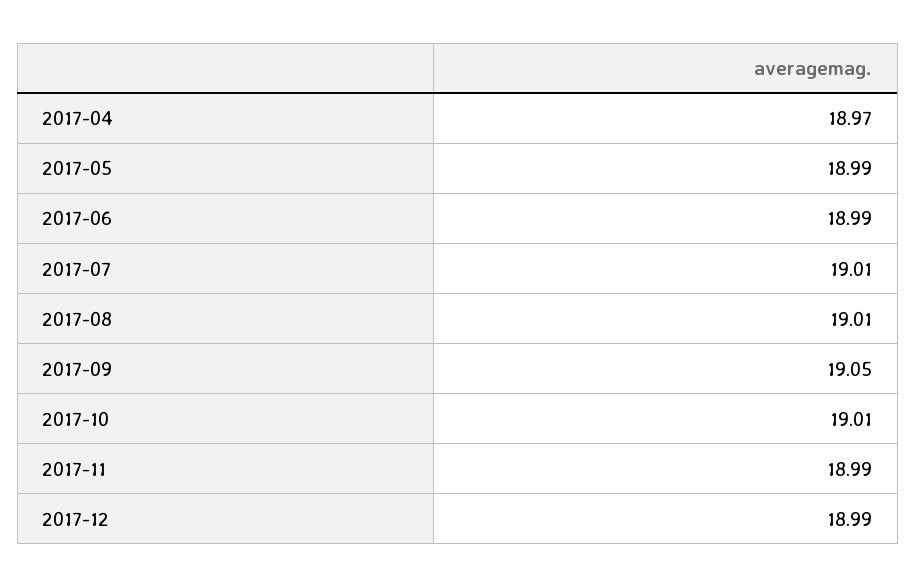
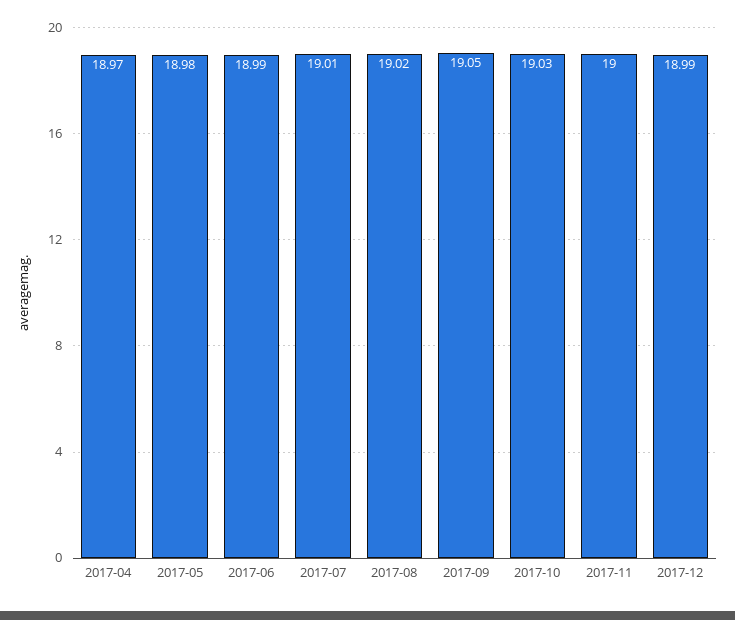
2017-05: 18.99 -> 18.98
2017-08: 19.01 -> 19.02
2017-10: 19.01 -> 19.03
2017-11: 18.99 -> 19

